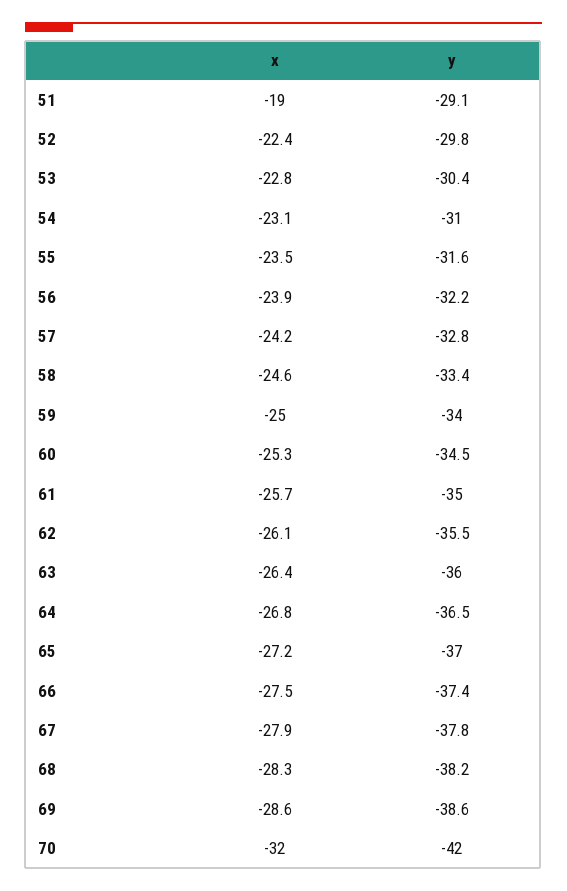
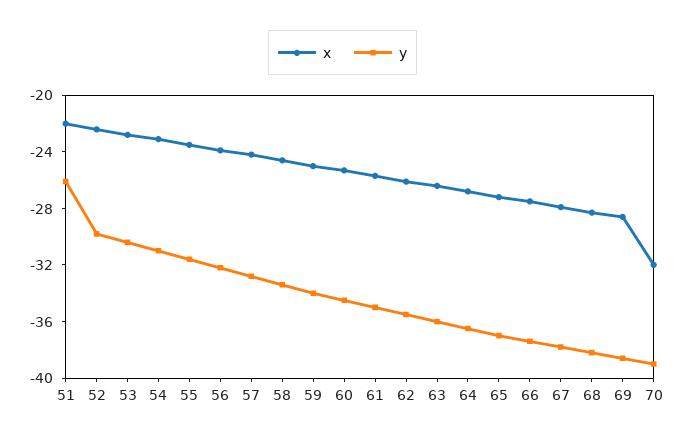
x, 51: -19 -> -22
y, 51: -29.1 -> -26
y, 70: -42 -> -39

